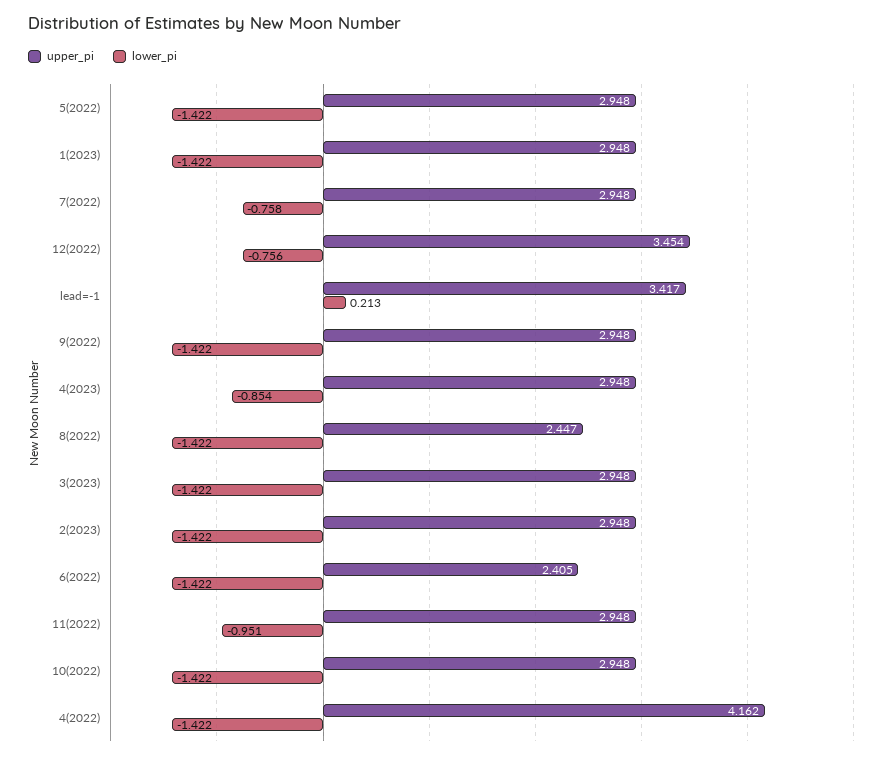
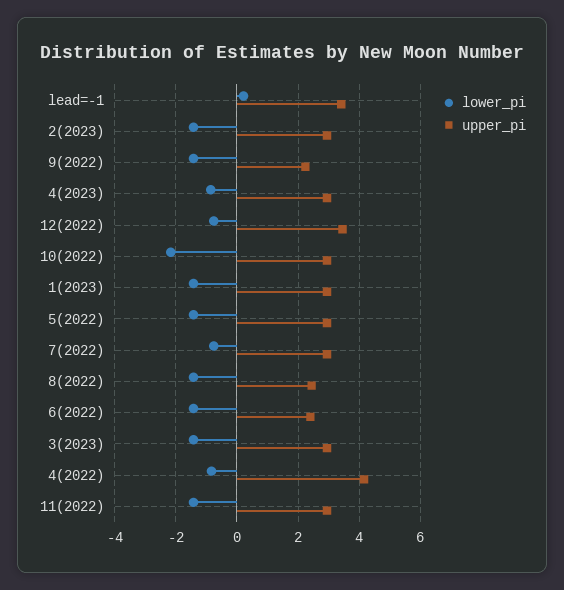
upper_pi, 9(2022): 2.948 -> 2.2
lower_pi, 11(2022): -0.951 -> -1.4
lower_pi, 10(2022): -1.422 -> -2.2
lower_pi, 4(2022): -1.422 -> -0.8

